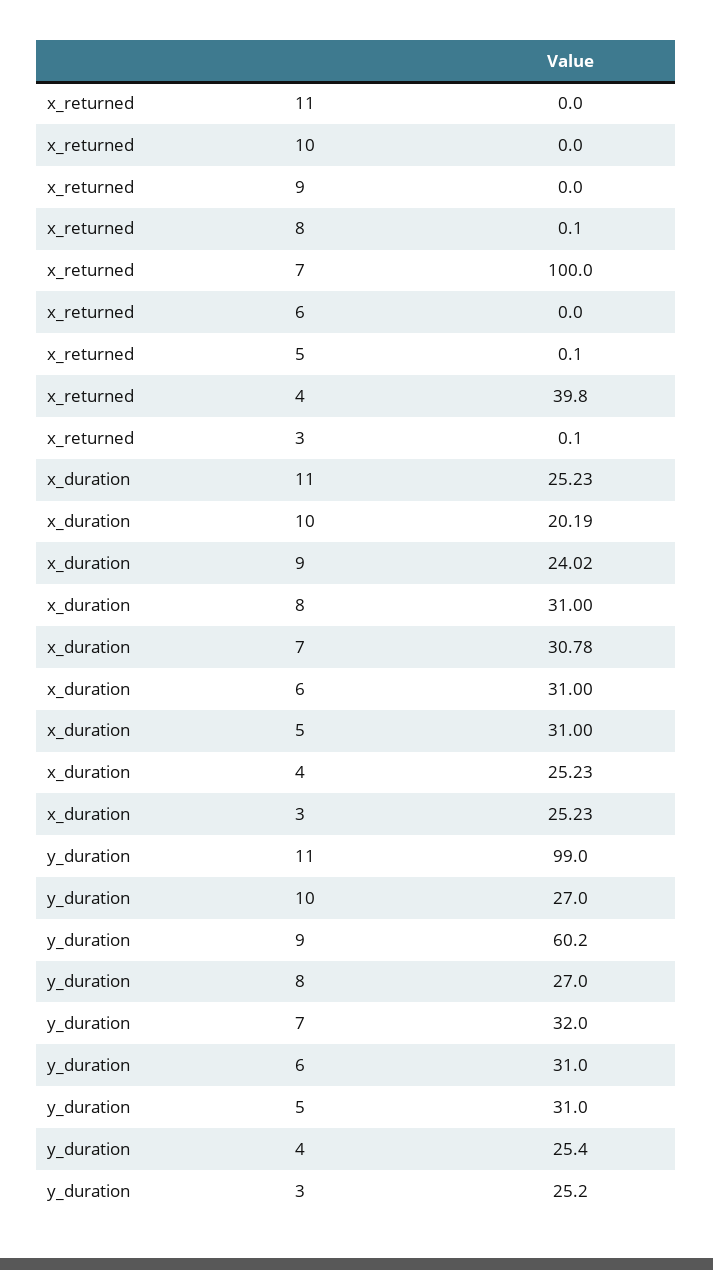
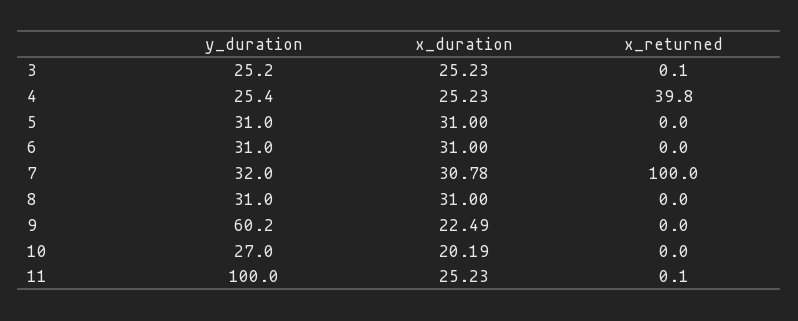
x_returned, 11: 0 -> 0.1
x_returned, 8: 0.1 -> 0
x_returned, 5: 0.1 -> 0
x_duration, 9: 24.02 -> 22.49
y_duration, 11: 99 -> 100
y_duration, 8: 27 -> 31

